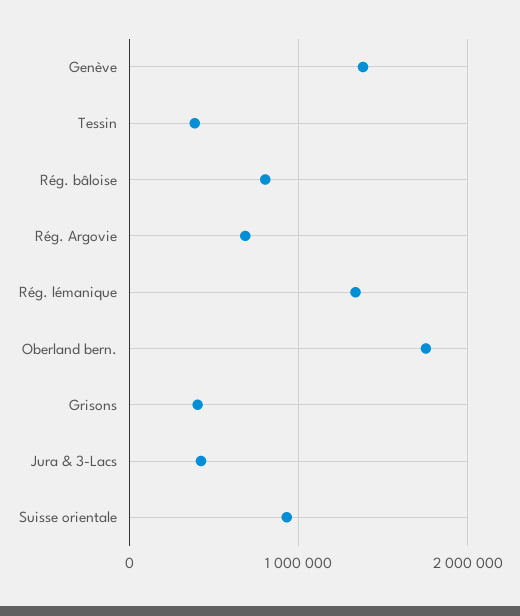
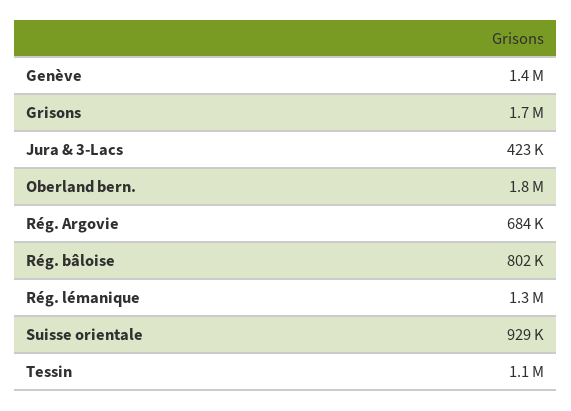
Tessin: 400000 -> 1100000
Grisons: 400000 -> 1700000

